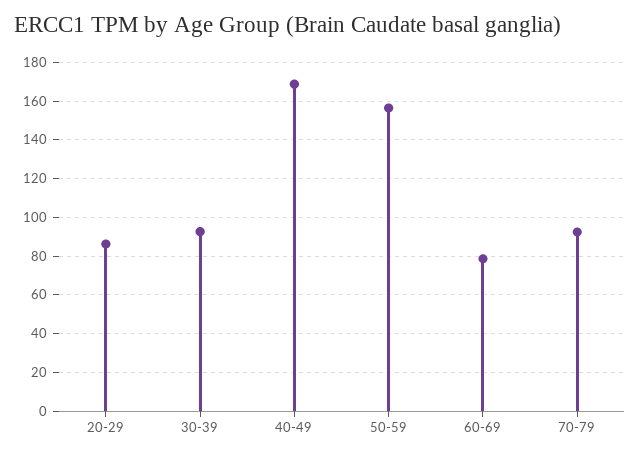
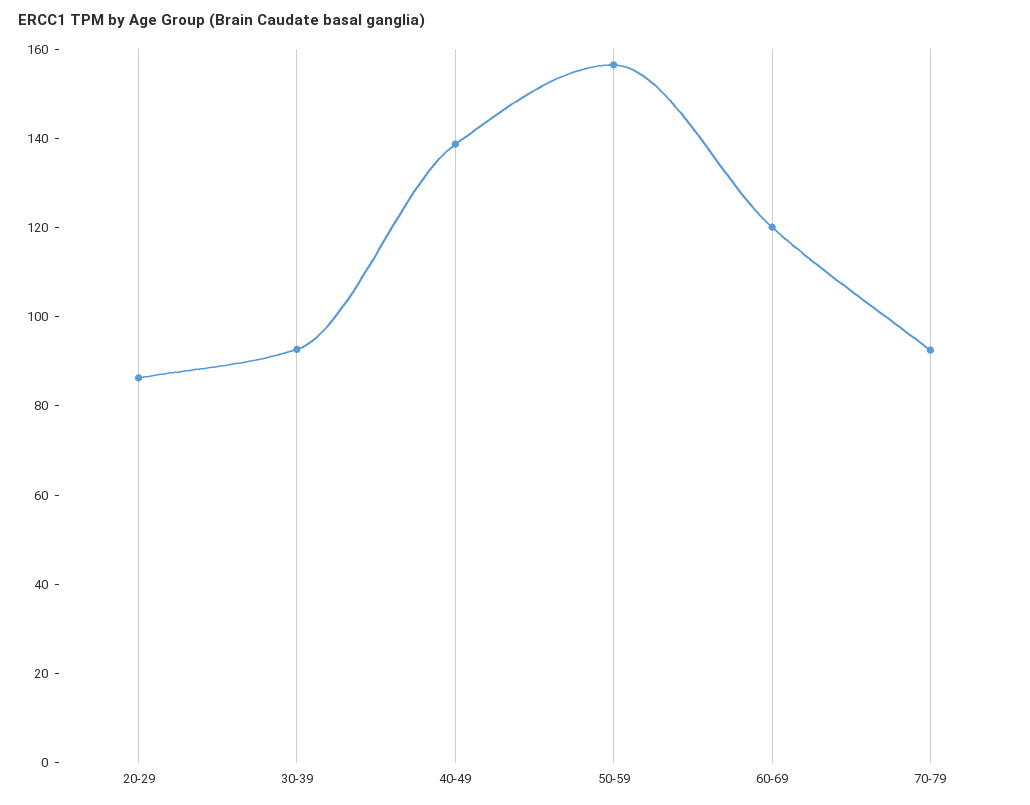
40-49: 170 -> 140
60-69: 80 -> 120

